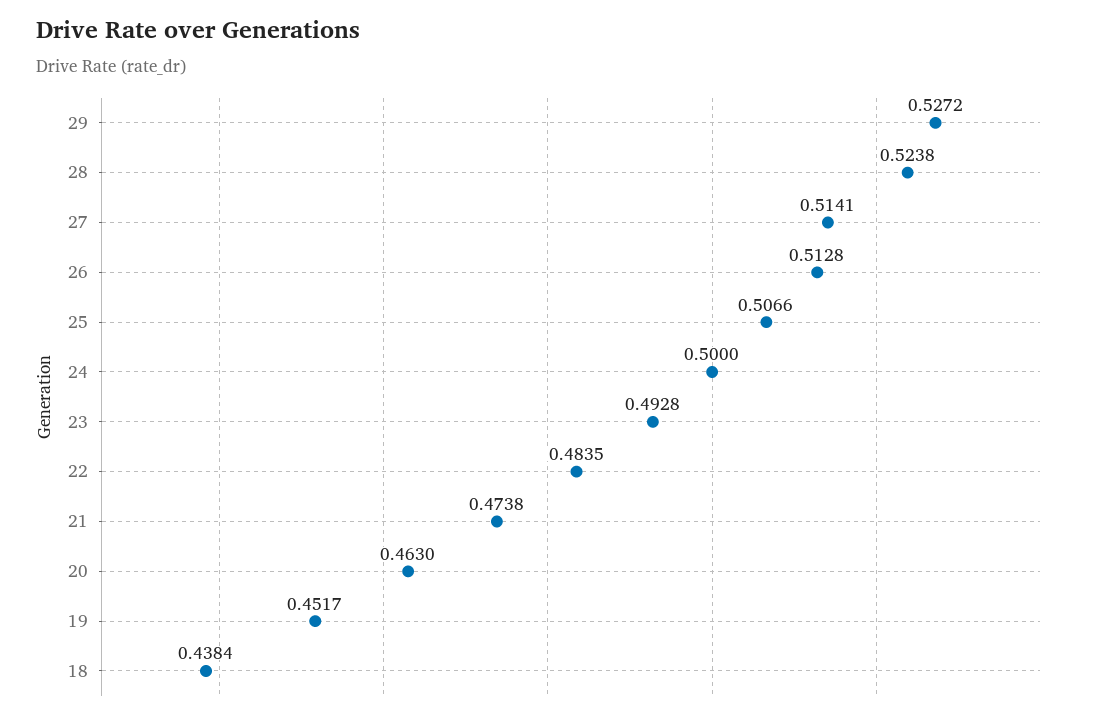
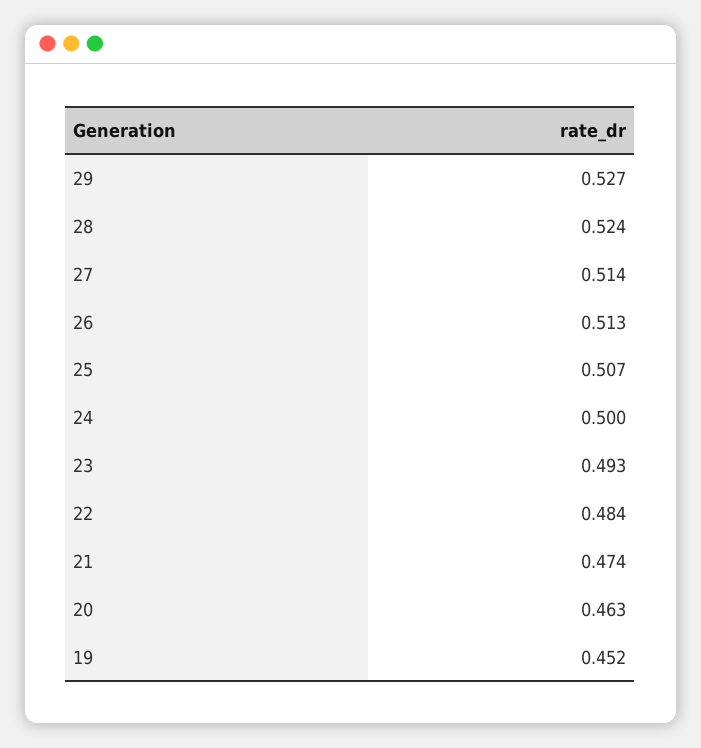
18: 0.4384 -> none

